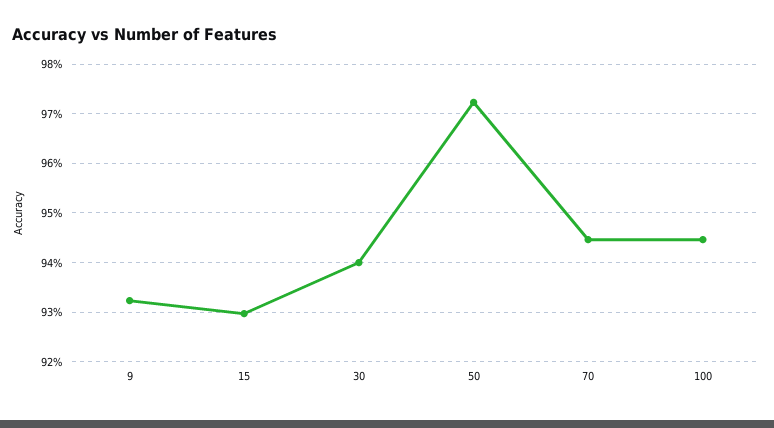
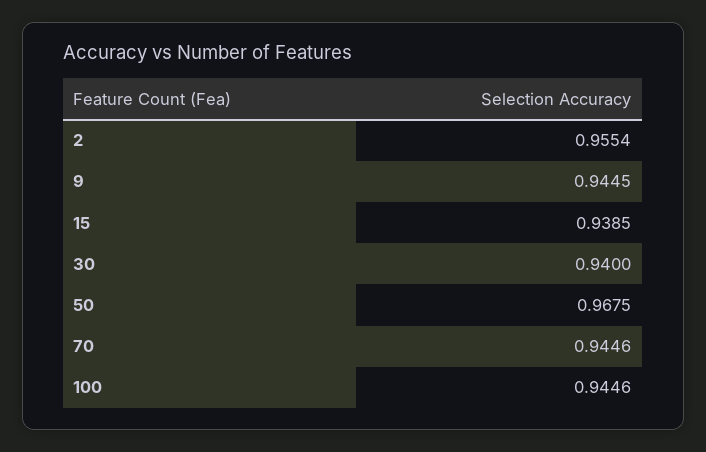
9: 0.932 -> 0.9445
15: 0.93 -> 0.9385
50: 0.972 -> 0.9675
2: none -> 0.9554

